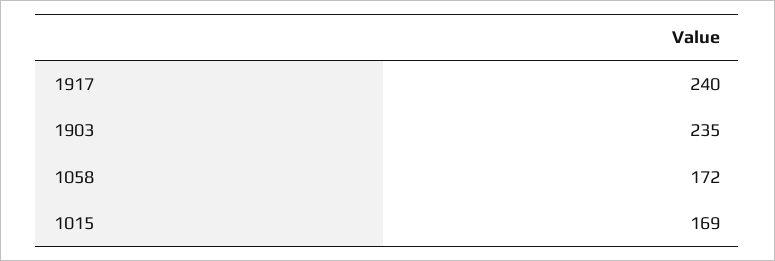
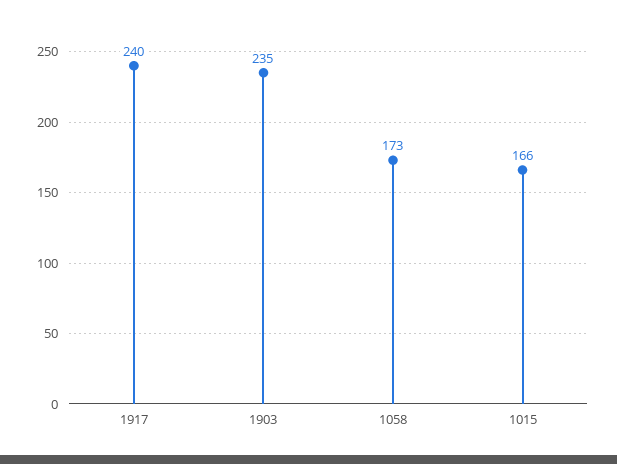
1058: 172 -> 173
1015: 169 -> 166

